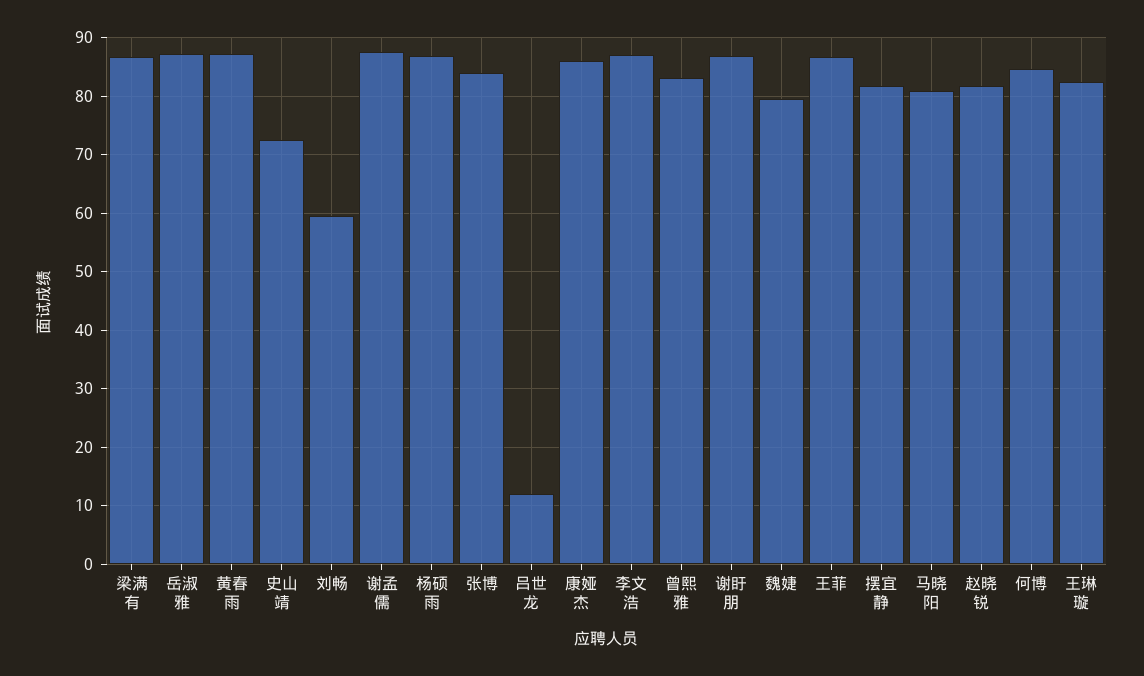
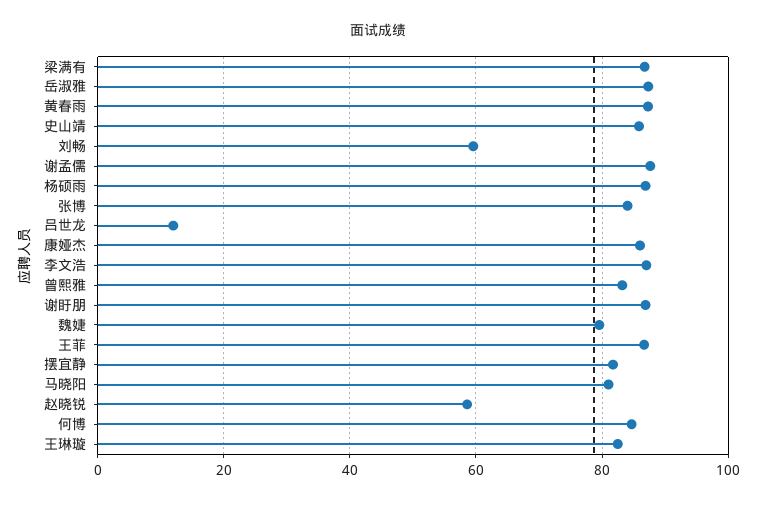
史山靖: 72 -> 86
赵晓锐: 82 -> 58

